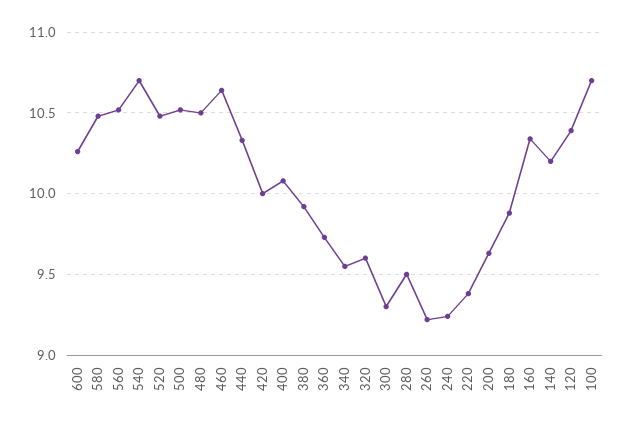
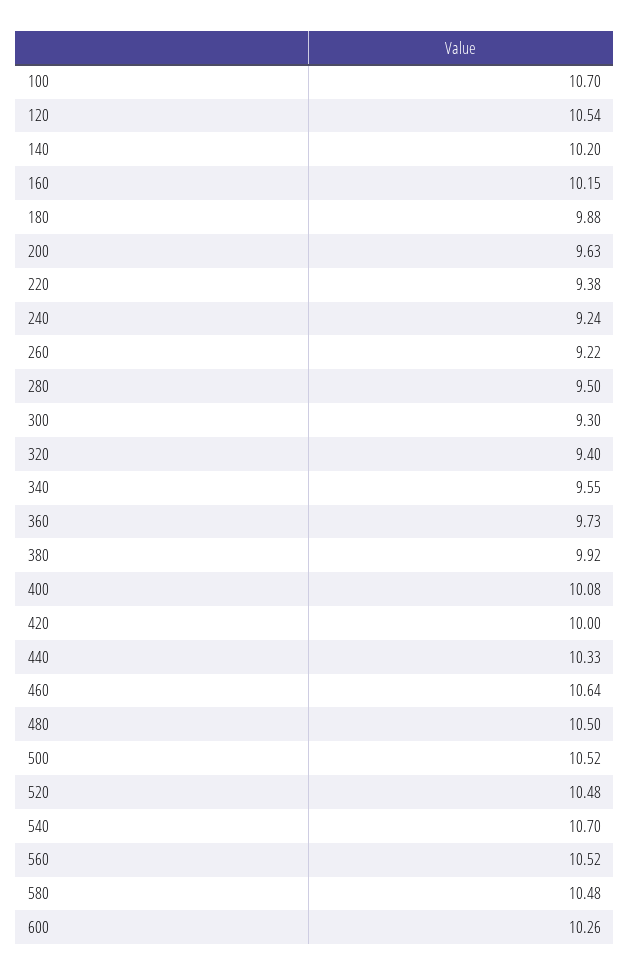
320: 9.6 -> 9.4
160: 10.35 -> 10.15
120: 10.4 -> 10.54

